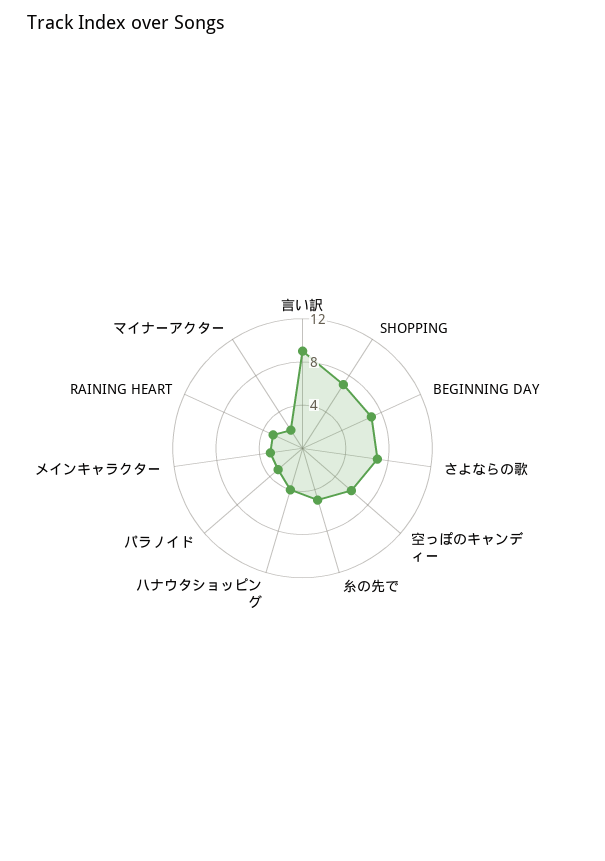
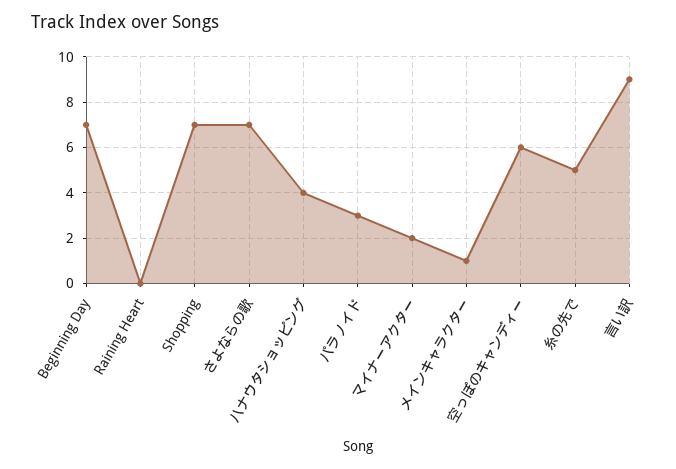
メインキャラクター: 3 -> 1
RAINING HEART: 3 -> 0

